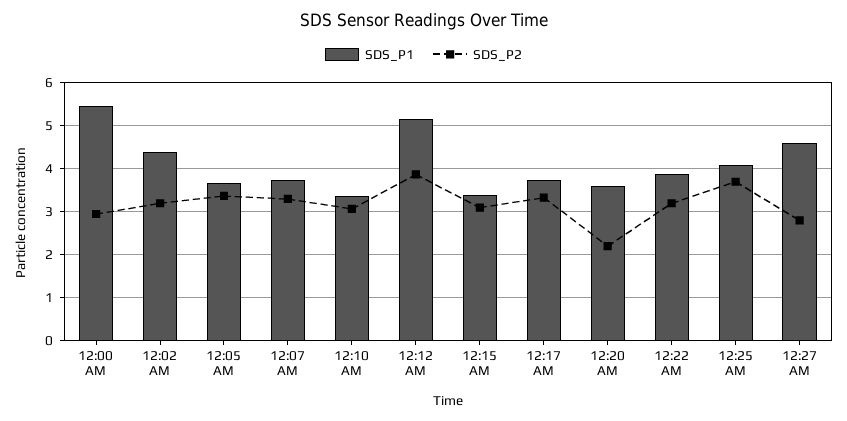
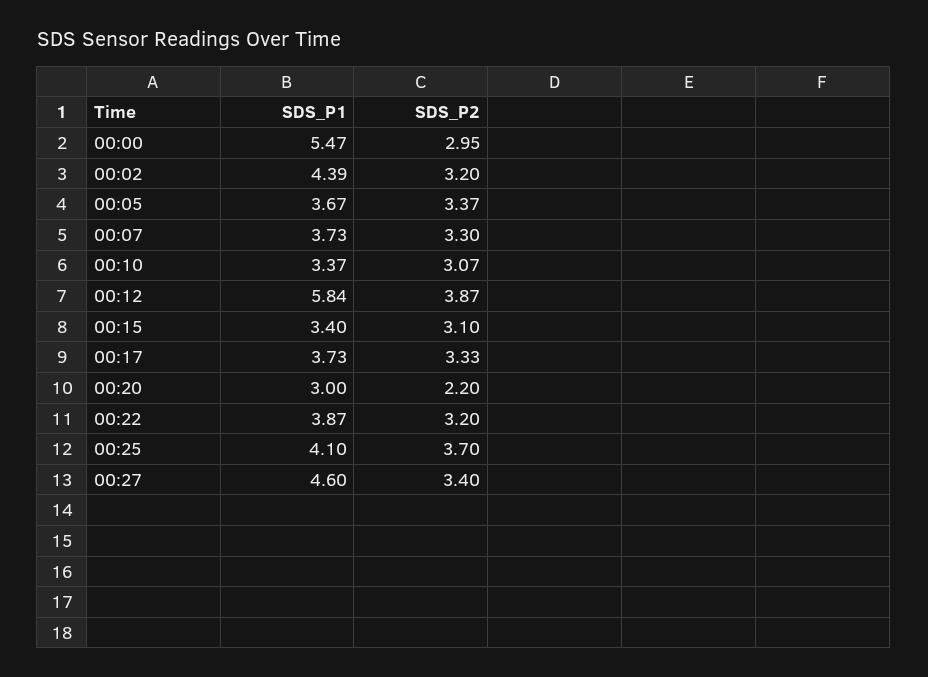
SDS_P1, 12:12 AM: 5.2 -> 5.84
SDS_P1, 12:20 AM: 3.6 -> 3
SDS_P2, 12:27 AM: 2.8 -> 3.4

